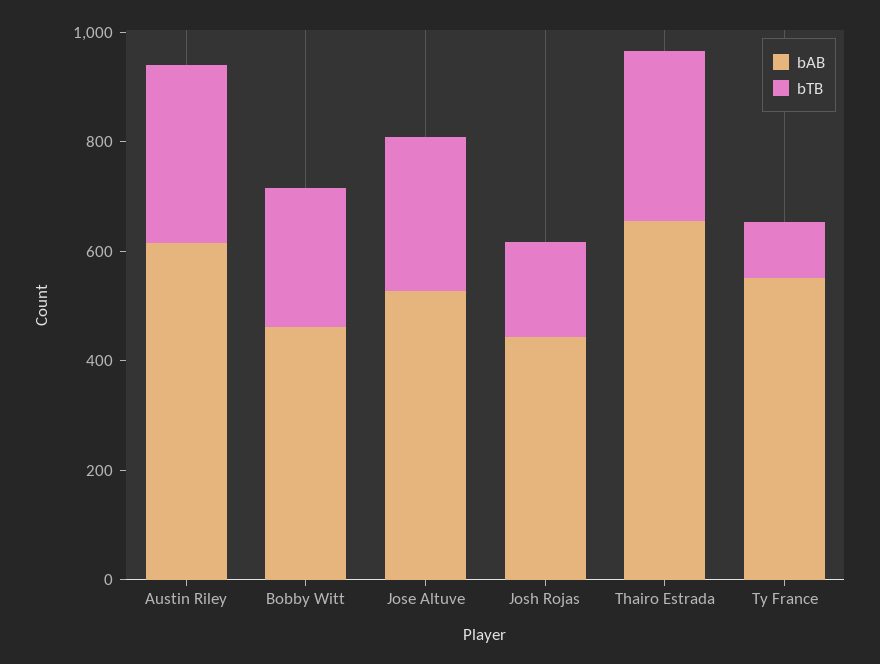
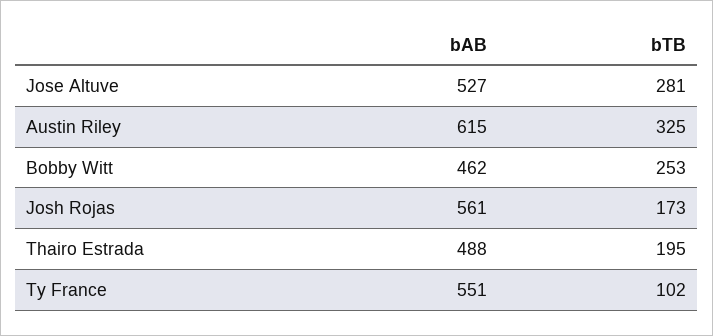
bAB, Josh Rojas: 450 -> 561
bAB, Thairo Estrada: 650 -> 488
bTB, Thairo Estrada: 300 -> 195

